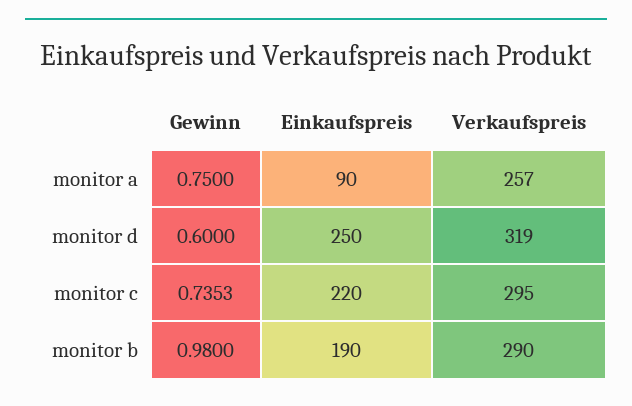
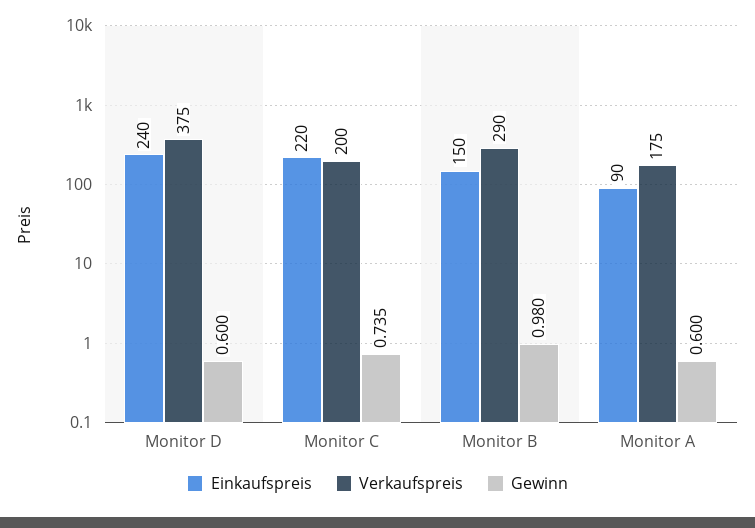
Gewinn, monitor a: 0.75 -> 0.6
Verkaufspreis, monitor a: 257 -> 175
Einkaufspreis, monitor d: 250 -> 240
Verkaufspreis, monitor d: 319 -> 375
Verkaufspreis, monitor c: 295 -> 200
Einkaufspreis, monitor b: 190 -> 150

